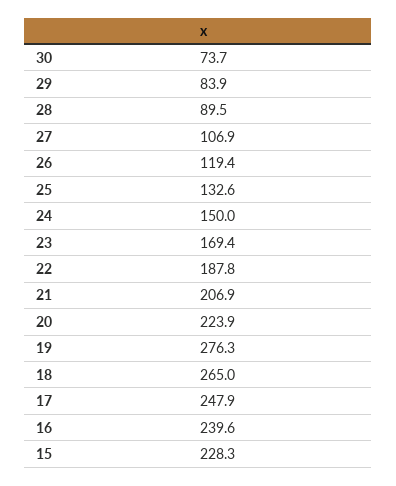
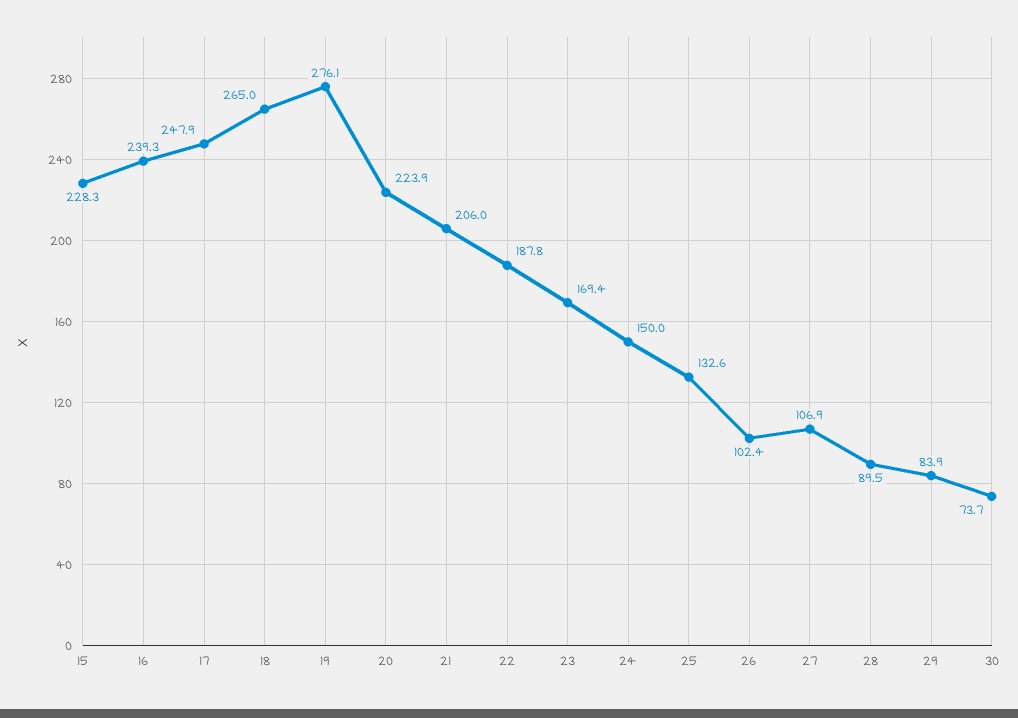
26: 119.4 -> 102.4
21: 206.9 -> 206
19: 276.3 -> 276.1
16: 239.6 -> 239.3

